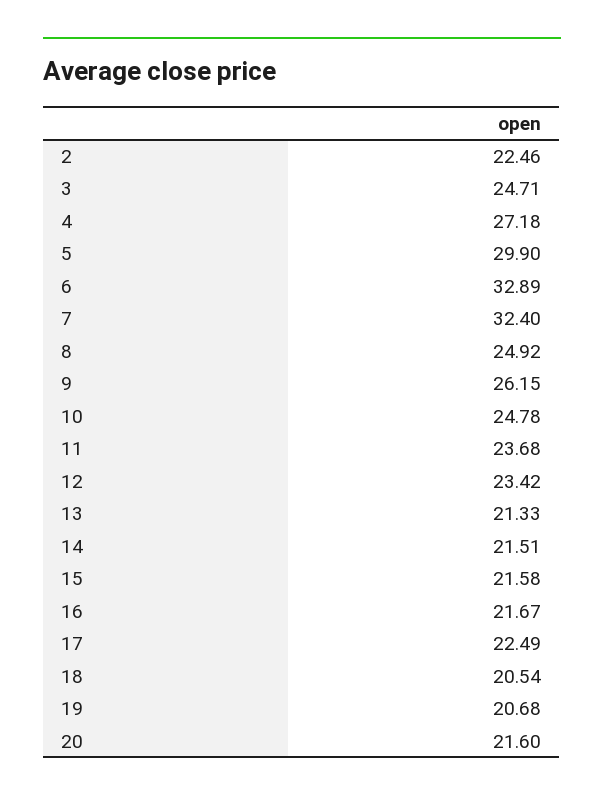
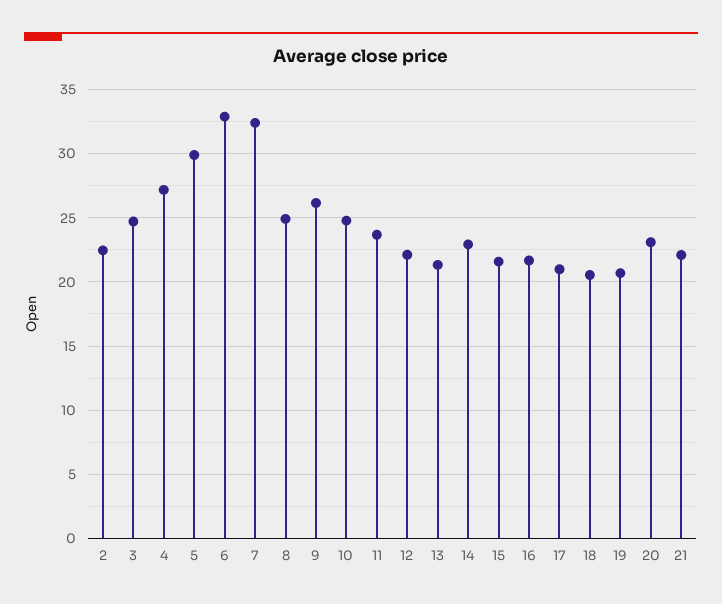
12: 23.42 -> 22
14: 21.51 -> 23
17: 22.49 -> 21
20: 21.6 -> 23
21: none -> 22

